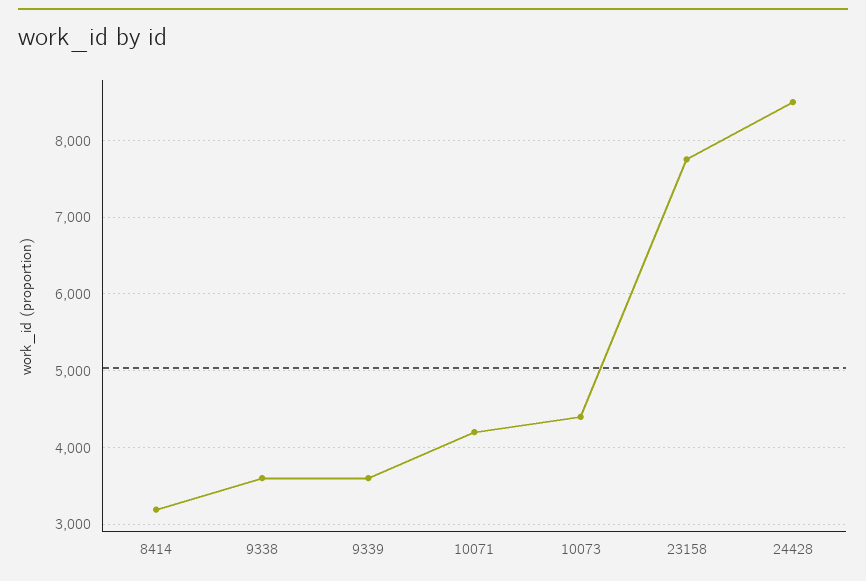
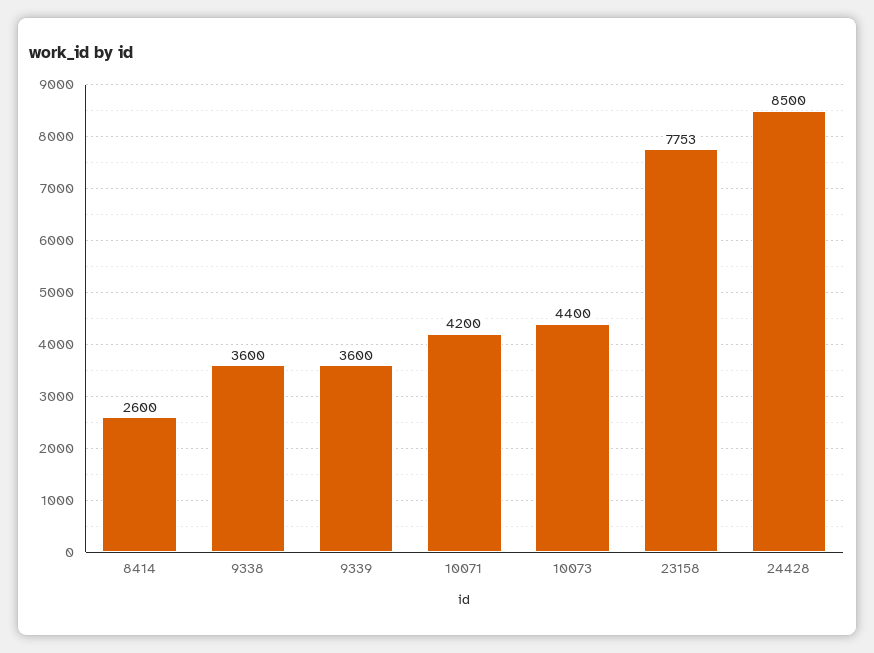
8414: 3200 -> 2600

